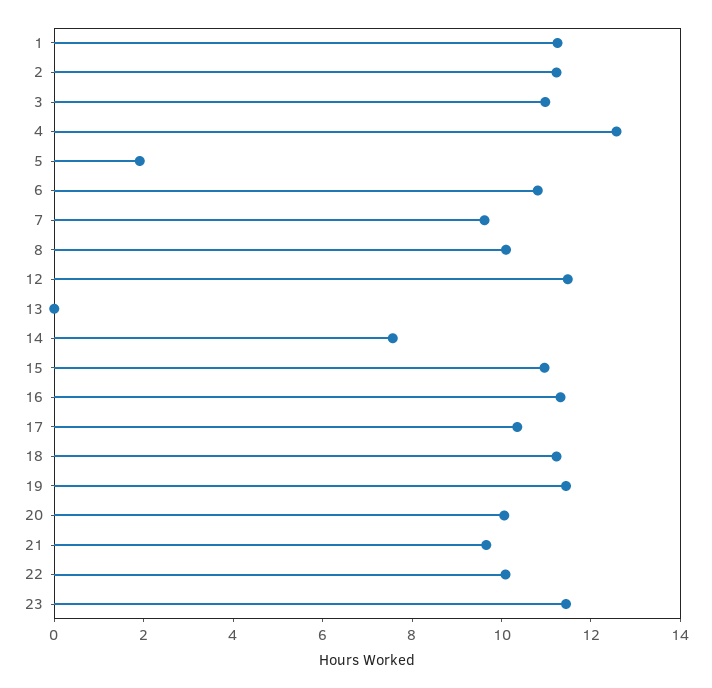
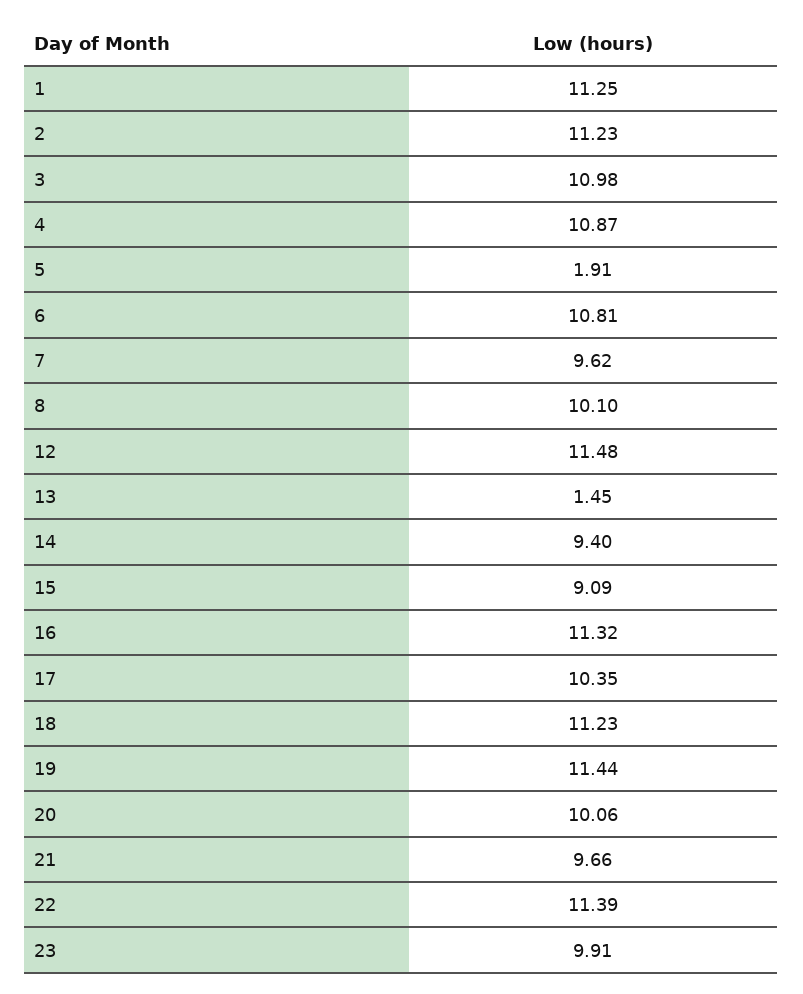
4: 12.5 -> 10.87
13: 0 -> 1.45
14: 7.5 -> 9.4
15: 11 -> 9.09
22: 10 -> 11.39
23: 11.5 -> 9.91

